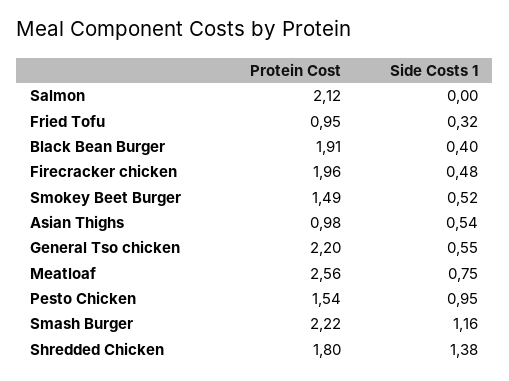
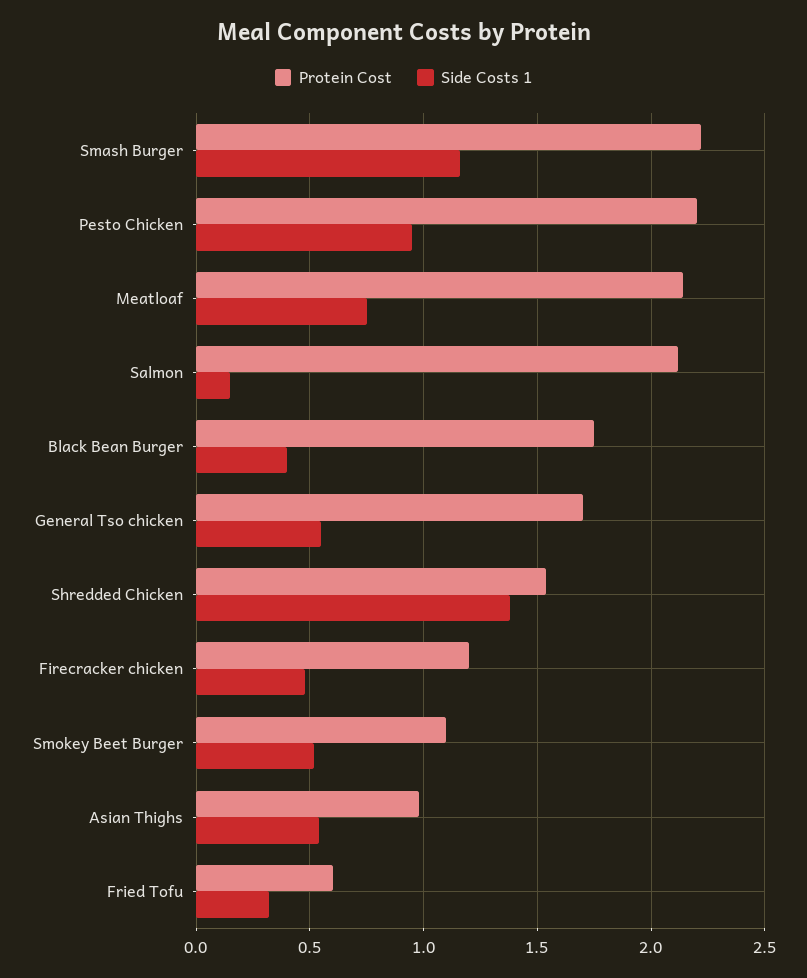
Side Costs 1, Salmon: 0 -> 0.15
Protein Cost, Fried Tofu: 0.95 -> 0.6
Protein Cost, Black Bean Burger: 1.91 -> 1.75
Protein Cost, Firecracker chicken: 1.96 -> 1.2
Protein Cost, Smokey Beet Burger: 1.49 -> 1.1
Protein Cost, General Tso chicken: 2.2 -> 1.7
Protein Cost, Meatloaf: 2.56 -> 2.15
Protein Cost, Pesto Chicken: 1.54 -> 2.2
Protein Cost, Shredded Chicken: 1.8 -> 1.55

